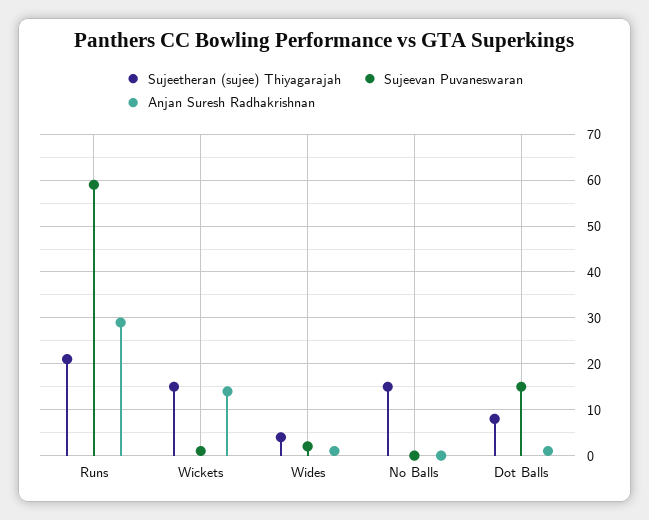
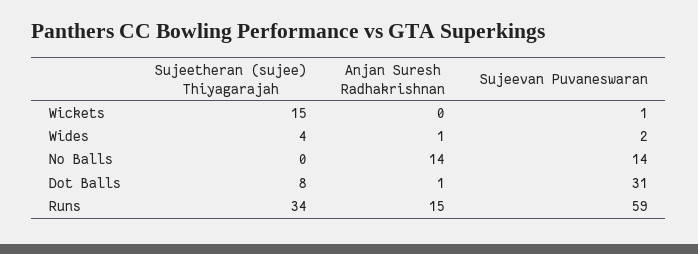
Sujeetheran (sujee) Thiyagarajah, Runs: 20 -> 34
Anjan Suresh Radhakrishnan, Runs: 30 -> 15
Anjan Suresh Radhakrishnan, Wickets: 15 -> 0
Sujeetheran (sujee) Thiyagarajah, No Balls: 15 -> 0
Sujeevan Puvaneswaran, No Balls: 0 -> 14
Anjan Suresh Radhakrishnan, No Balls: 0 -> 14
Sujeevan Puvaneswaran, Dot Balls: 15 -> 31

